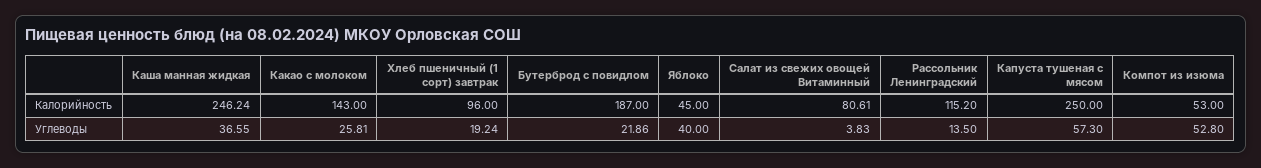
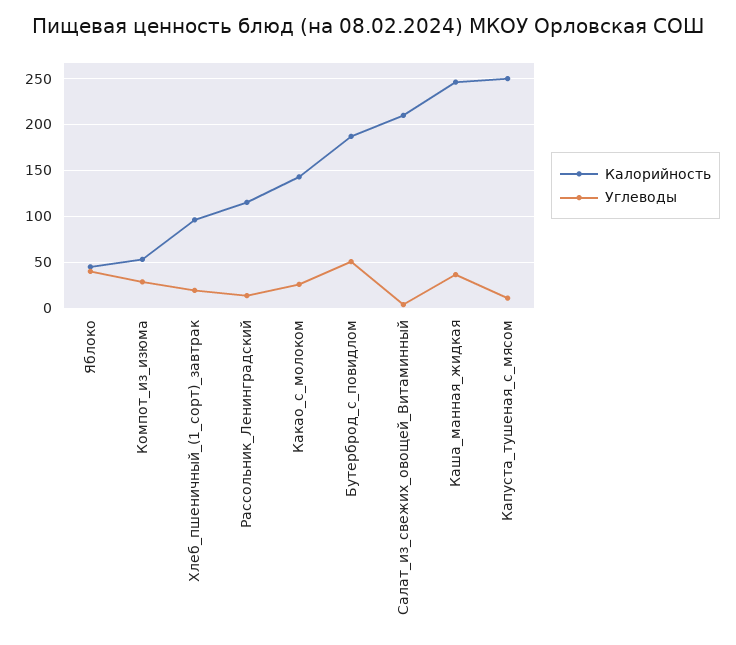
Калорийность, Салат из свежих овощей Витаминный: 80.61 -> 210
Углеводы, Бутерброд с повидлом: 21.86 -> 50
Углеводы, Капуста тушеная с мясом: 57.3 -> 10
Углеводы, Компот из изюма: 52.8 -> 30

